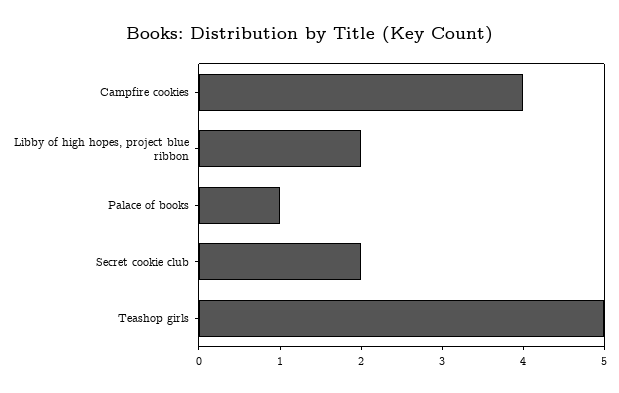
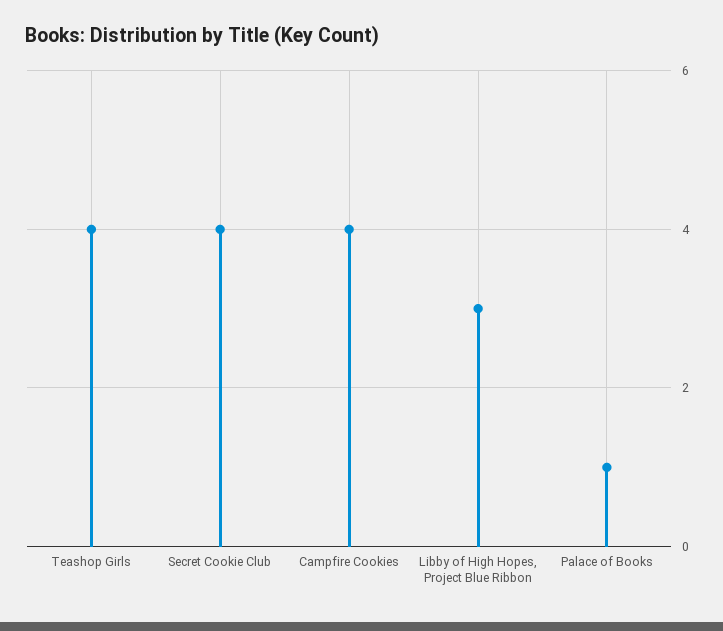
Libby of high hopes, project blue ribbon: 2 -> 3
Secret cookie club: 2 -> 4
Teashop girls: 5 -> 4

